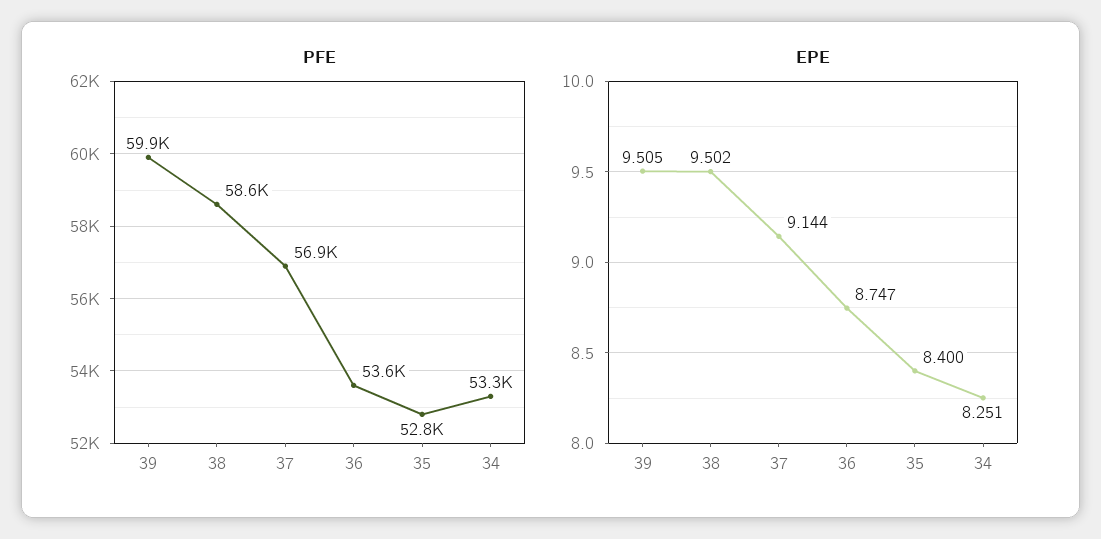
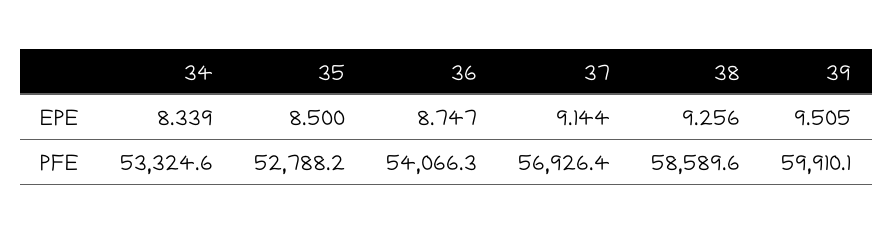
PFE, 36: 53600 -> 54066.3
EPE, 38: 9.502 -> 9.256
EPE, 35: 8.4 -> 8.5
EPE, 34: 8.251 -> 8.339

